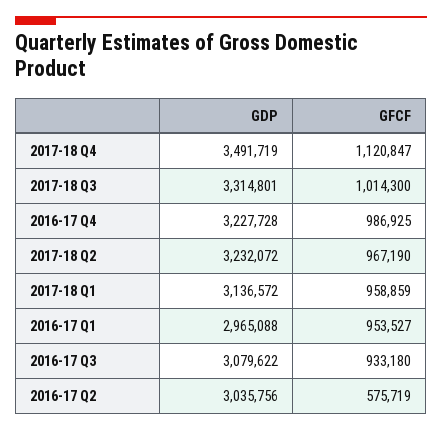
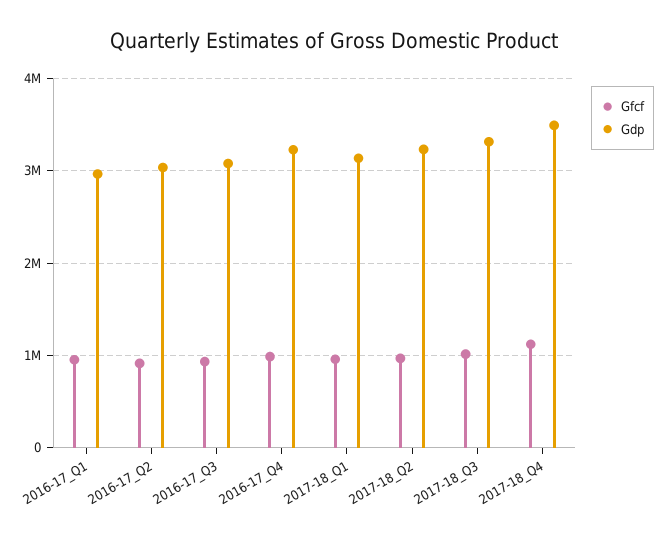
GFCF, 2016-17 Q2: 575719 -> 900000

